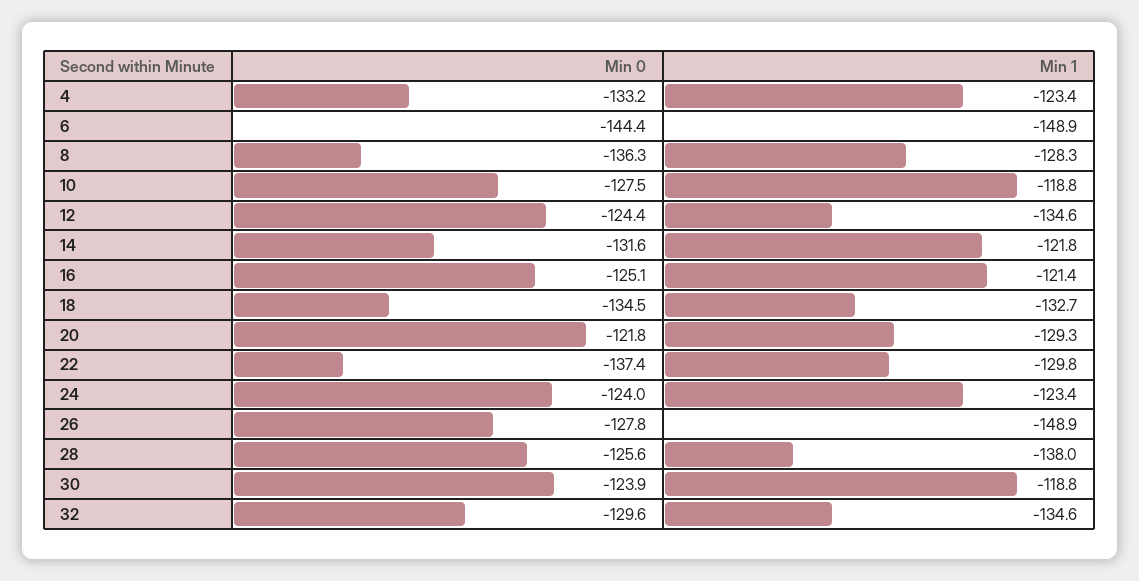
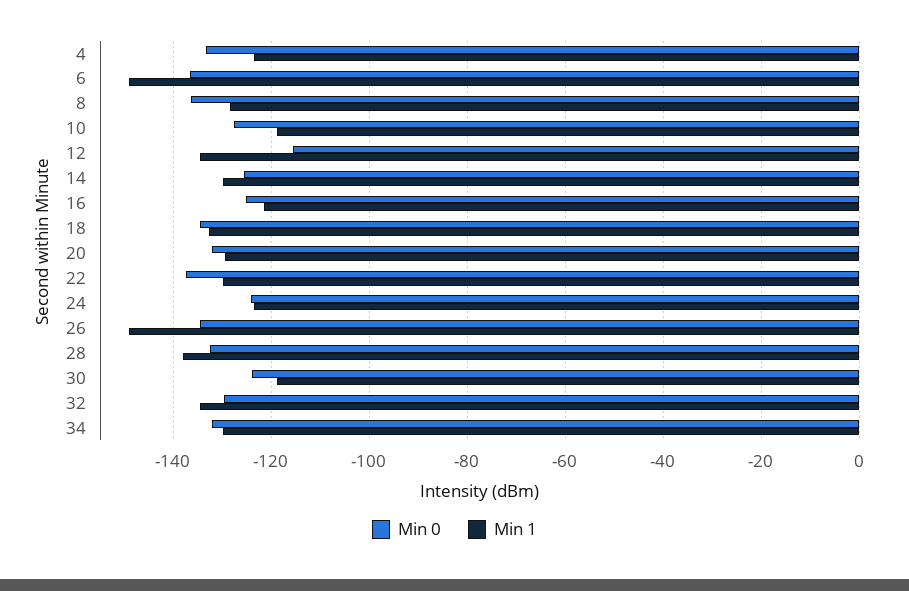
Min 0, 6: -144.4 -> -136
Min 0, 12: -124.4 -> -116
Min 0, 14: -131.6 -> -126
Min 1, 14: -121.8 -> -130
Min 0, 20: -121.8 -> -132
Min 0, 26: -127.8 -> -134
Min 0, 28: -125.6 -> -132
Min 0, 34: none -> -132
Min 1, 34: none -> -130

